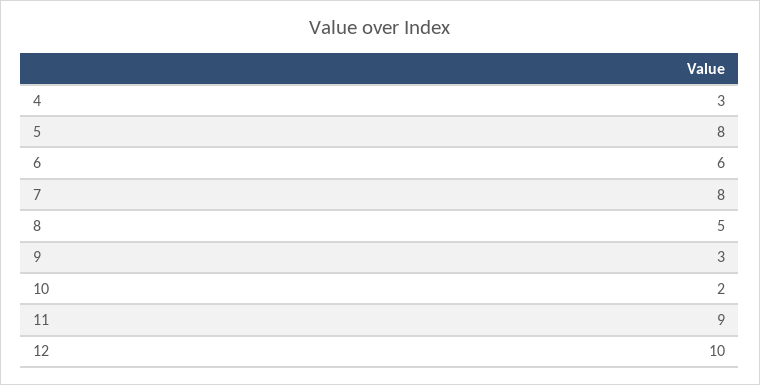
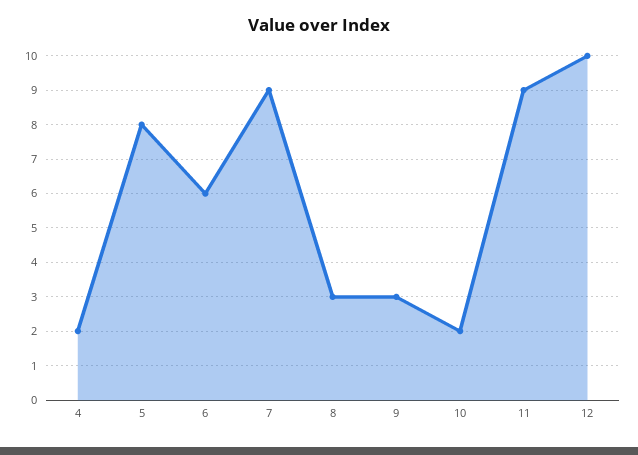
4: 3 -> 2
7: 8 -> 9
8: 5 -> 3

